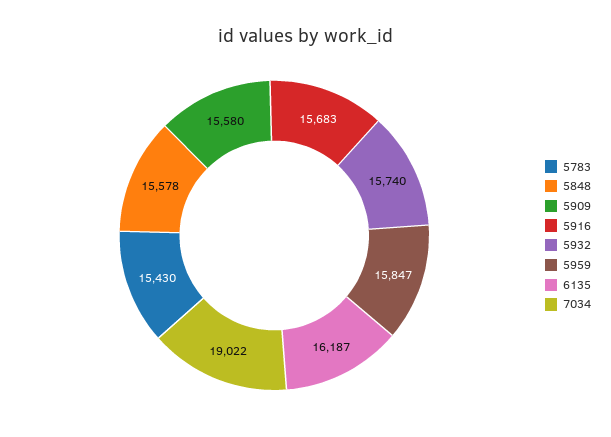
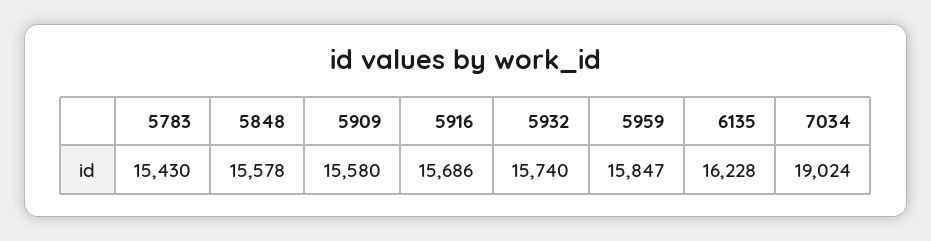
5916: 15683 -> 15686
6135: 16187 -> 16228
7034: 19022 -> 19024

